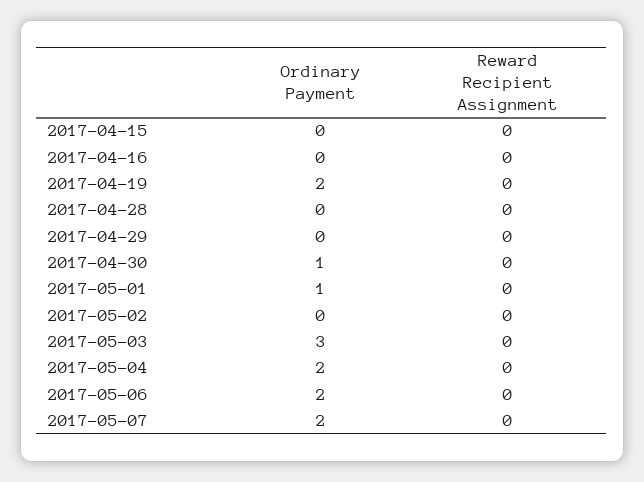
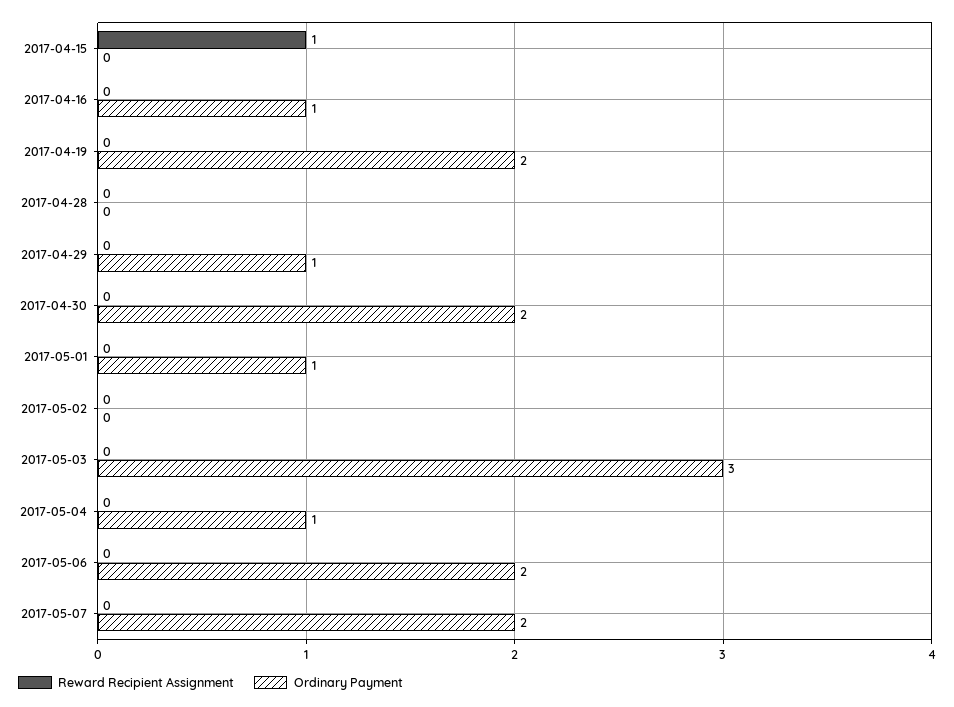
Reward Recipient Assignment, 2017-04-15: 0 -> 1
Ordinary Payment, 2017-04-16: 0 -> 1
Ordinary Payment, 2017-04-29: 0 -> 1
Ordinary Payment, 2017-04-30: 1 -> 2
Ordinary Payment, 2017-05-04: 2 -> 1

